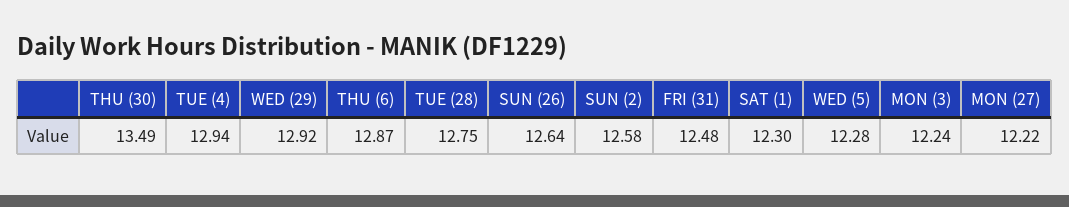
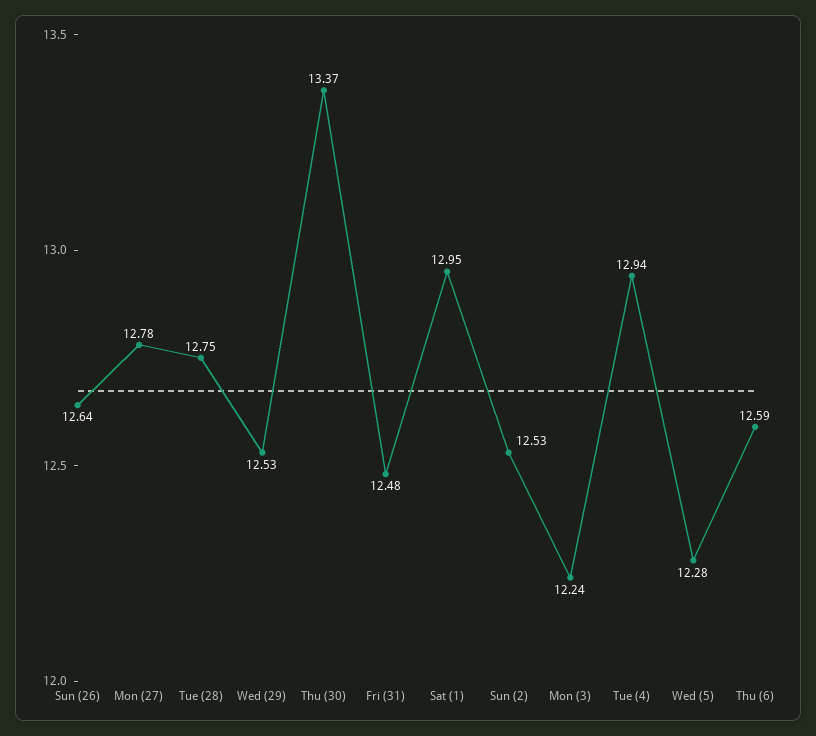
THU (30): 13.49 -> 13.37
WED (29): 12.92 -> 12.53
THU (6): 12.87 -> 12.59
SUN (2): 12.58 -> 12.53
SAT (1): 12.3 -> 12.95
MON (27): 12.22 -> 12.78

